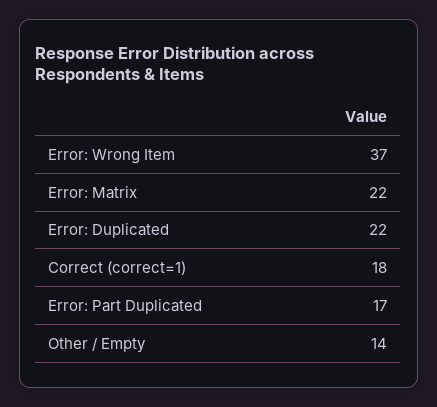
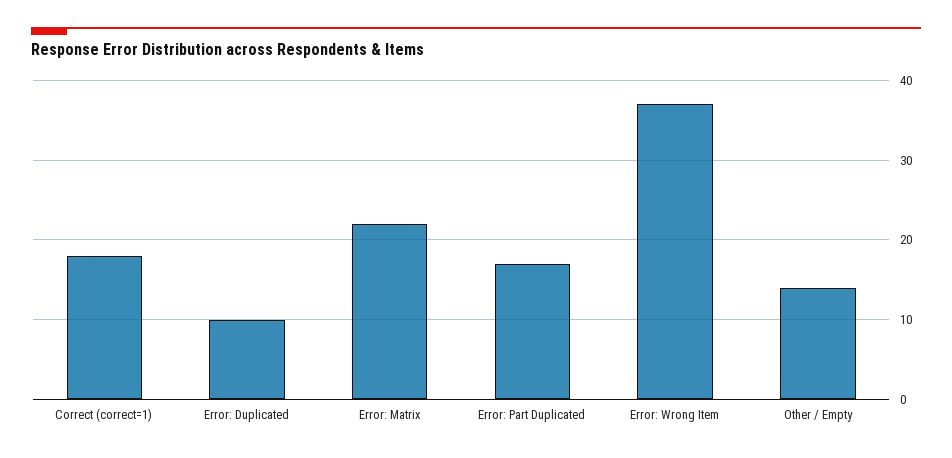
Error: Duplicated: 22 -> 10

